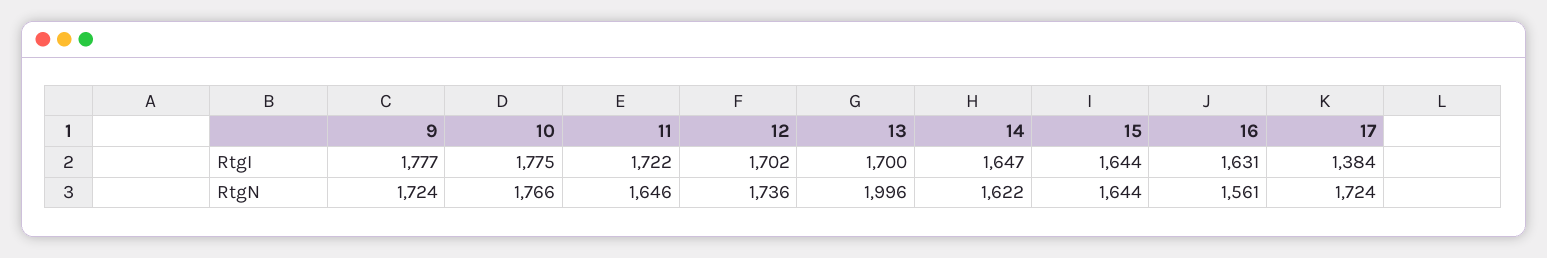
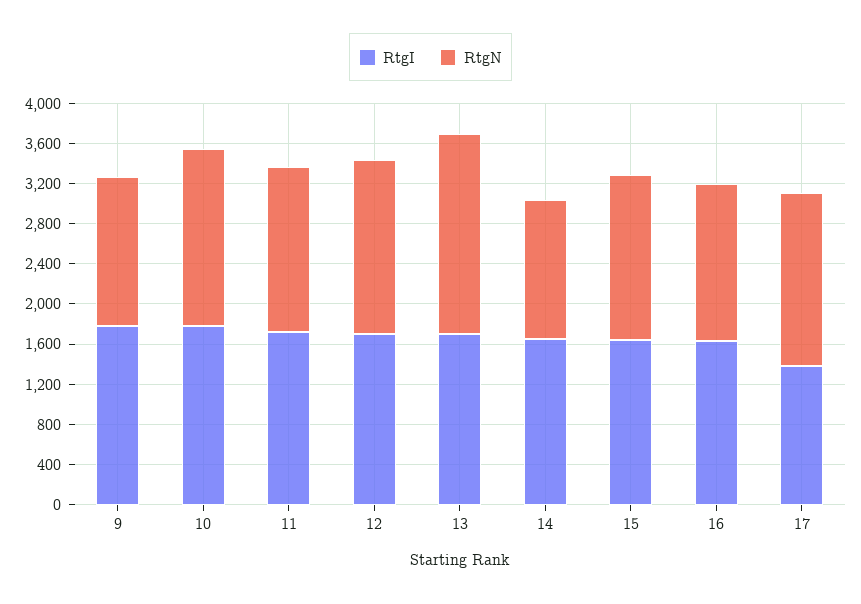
RtgN, 9: 1724 -> 1500
RtgN, 14: 1622 -> 1400

